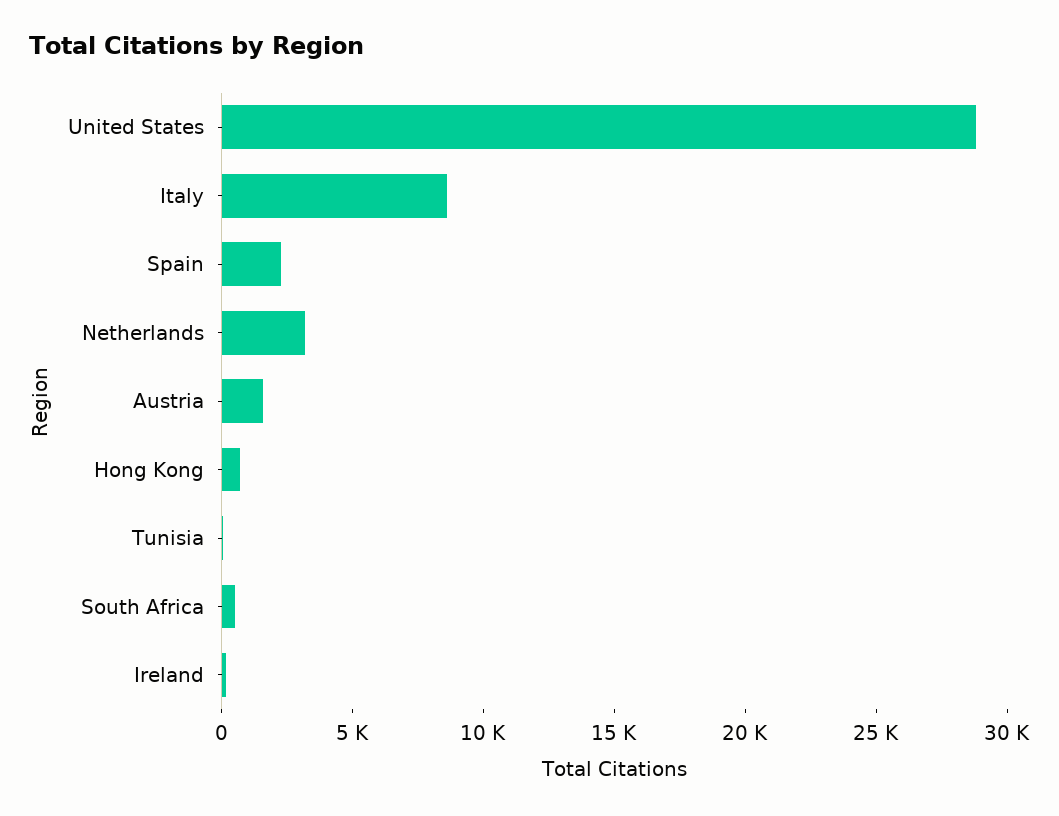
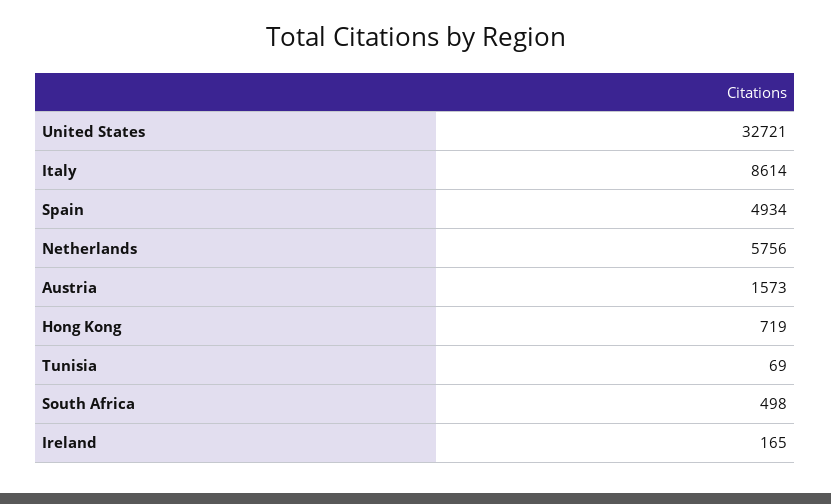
United States: 29000 -> 32721
Spain: 2000 -> 4934
Netherlands: 3000 -> 5756

